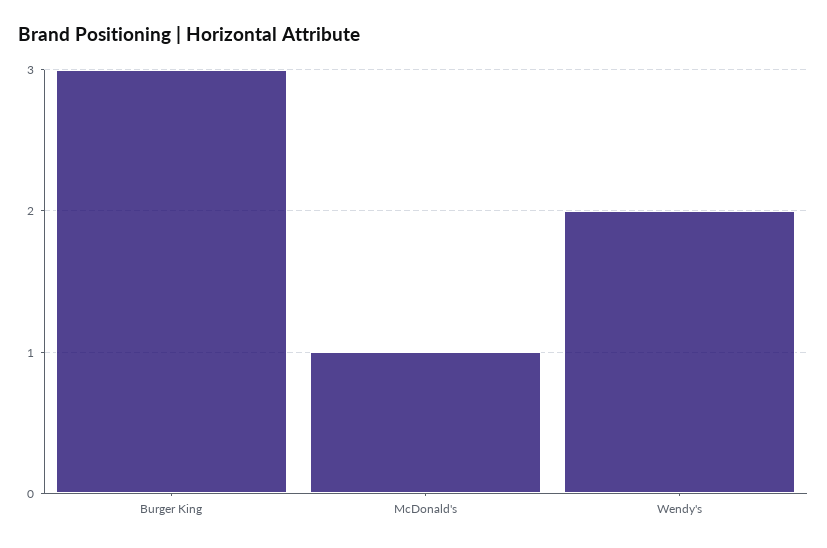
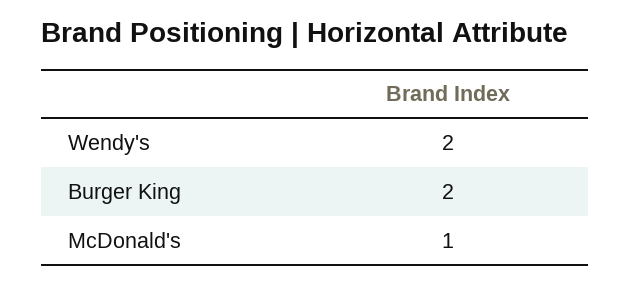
Burger King: 3 -> 2

